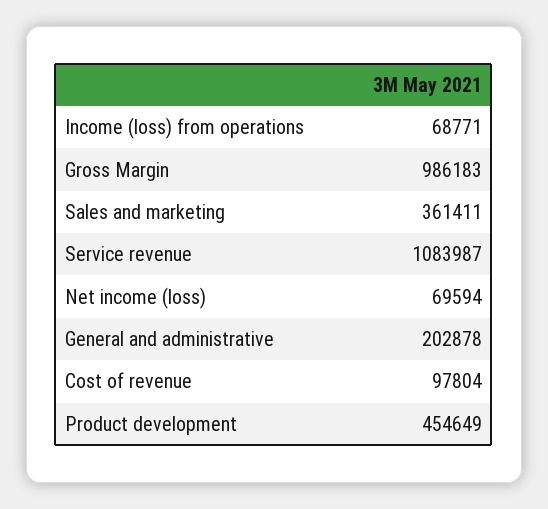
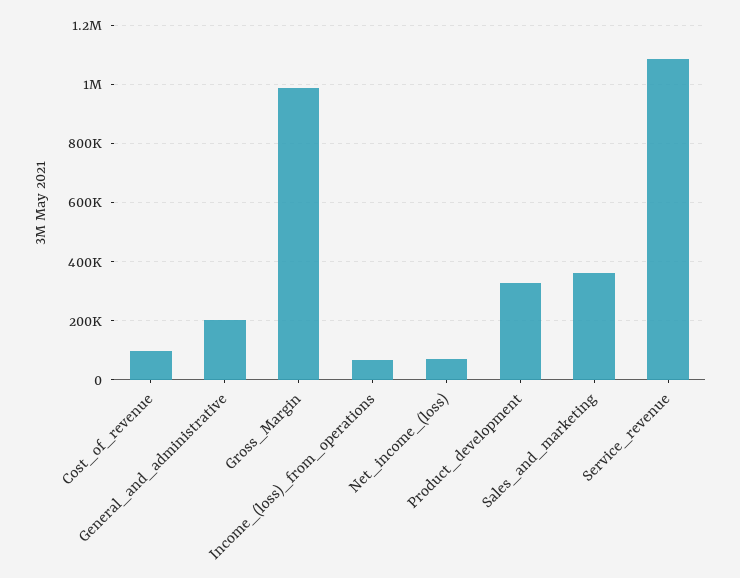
Product development: 454649 -> 325000

